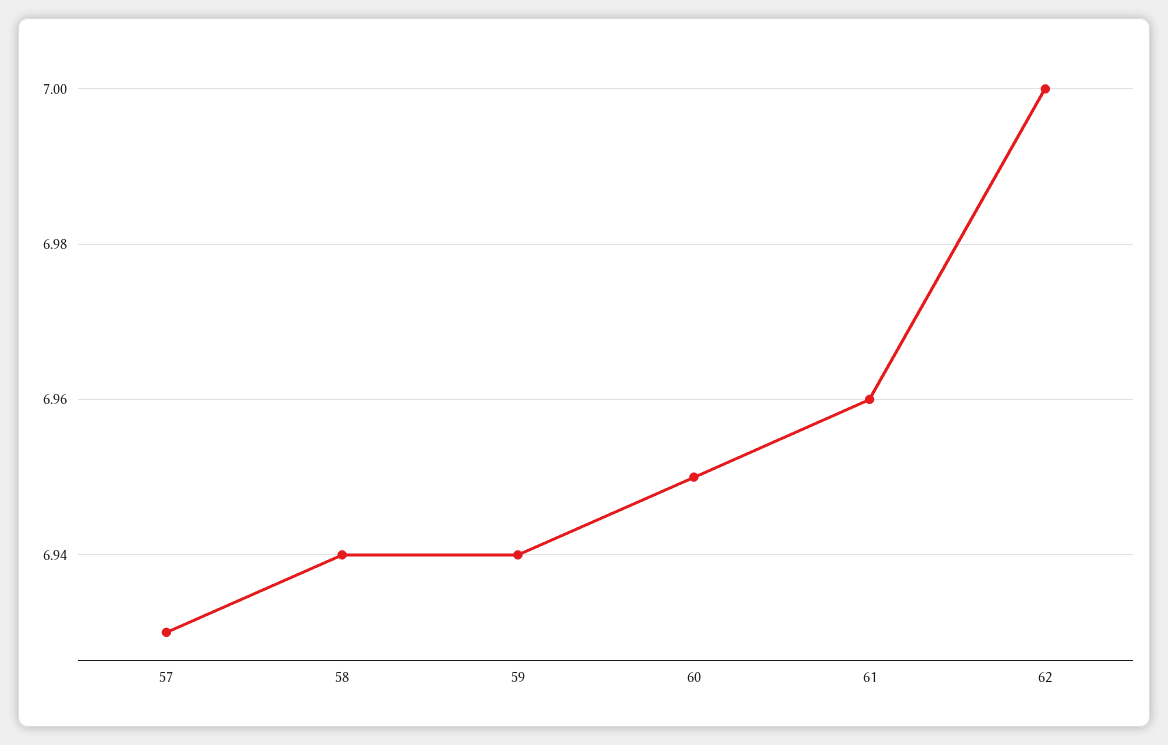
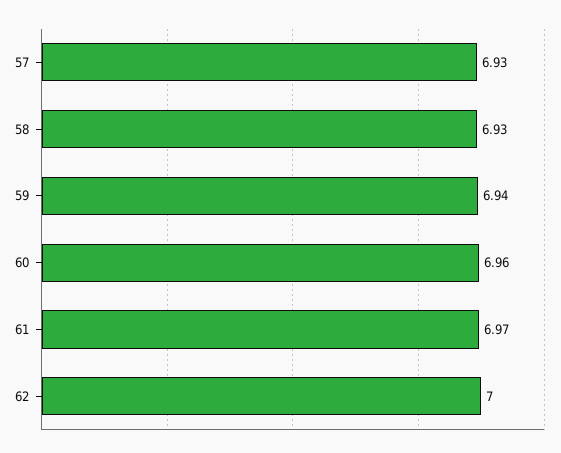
58: 6.94 -> 6.93
60: 6.95 -> 6.96
61: 6.96 -> 6.97

